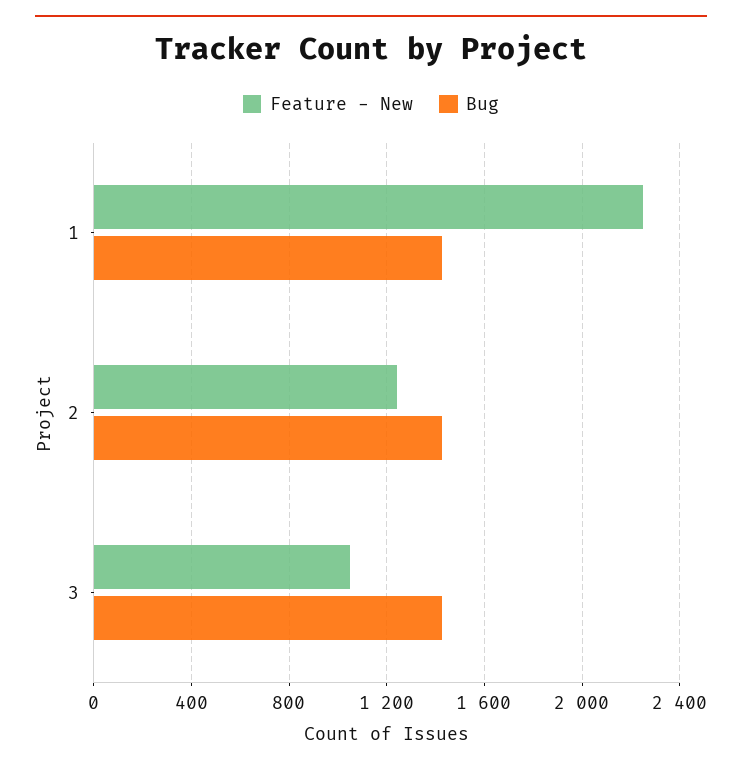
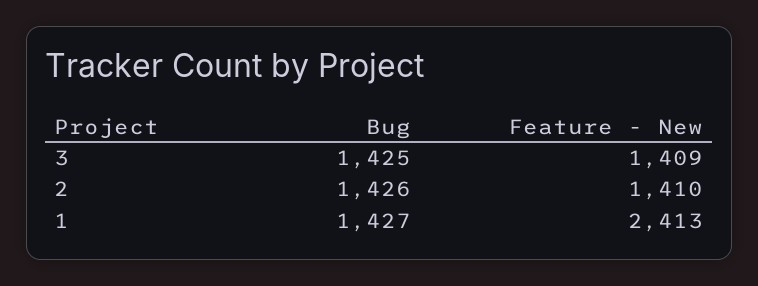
Feature - New, 1: 2250 -> 2413
Feature - New, 2: 1250 -> 1410
Feature - New, 3: 1050 -> 1409

